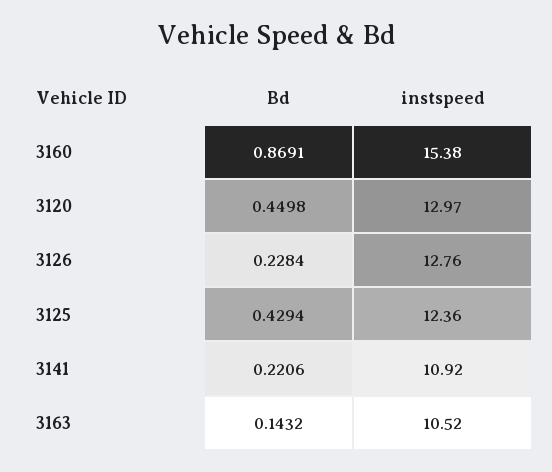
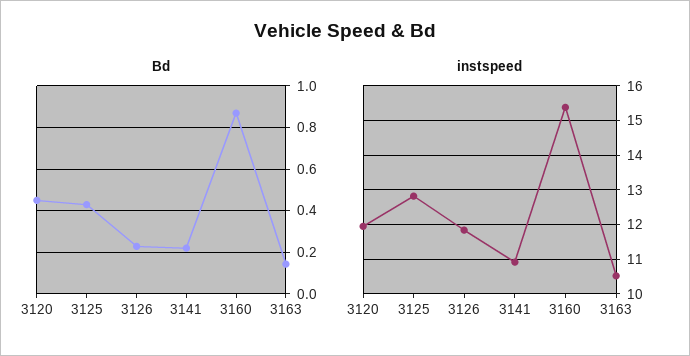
instspeed, 3120: 12.97 -> 12
instspeed, 3126: 12.76 -> 11.8
instspeed, 3125: 12.36 -> 12.8

